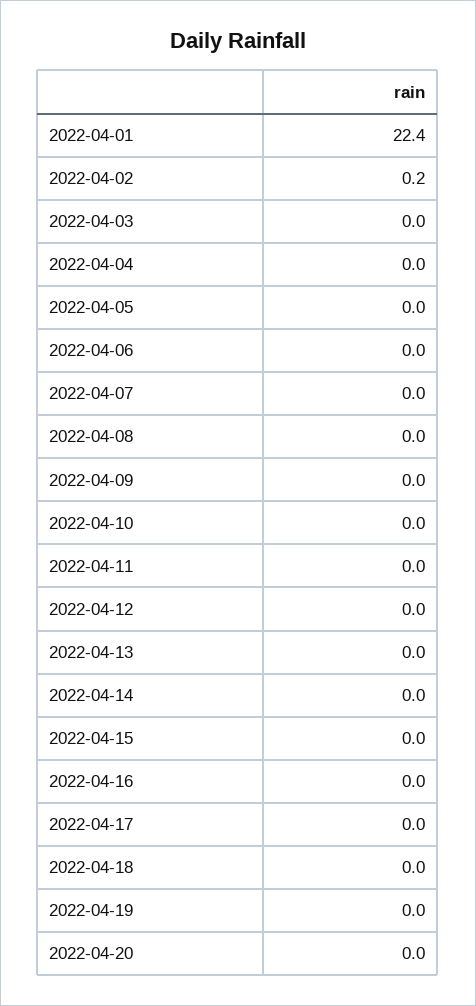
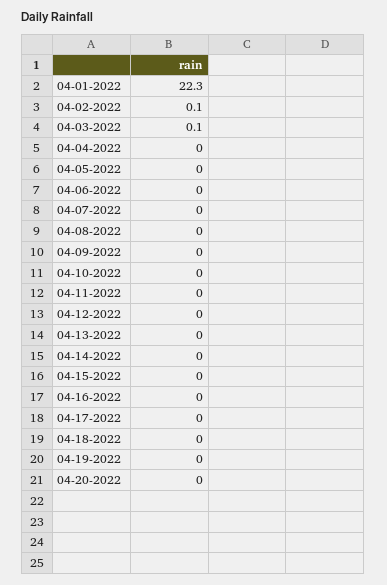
2022-04-01: 22.4 -> 22.3
2022-04-02: 0.2 -> 0.1
2022-04-03: 0 -> 0.1

